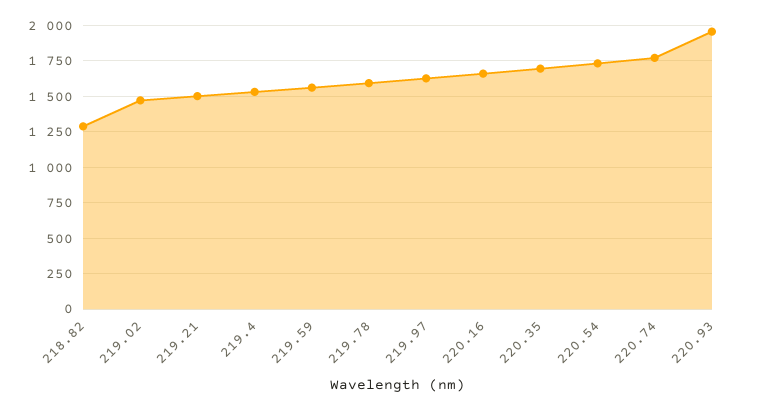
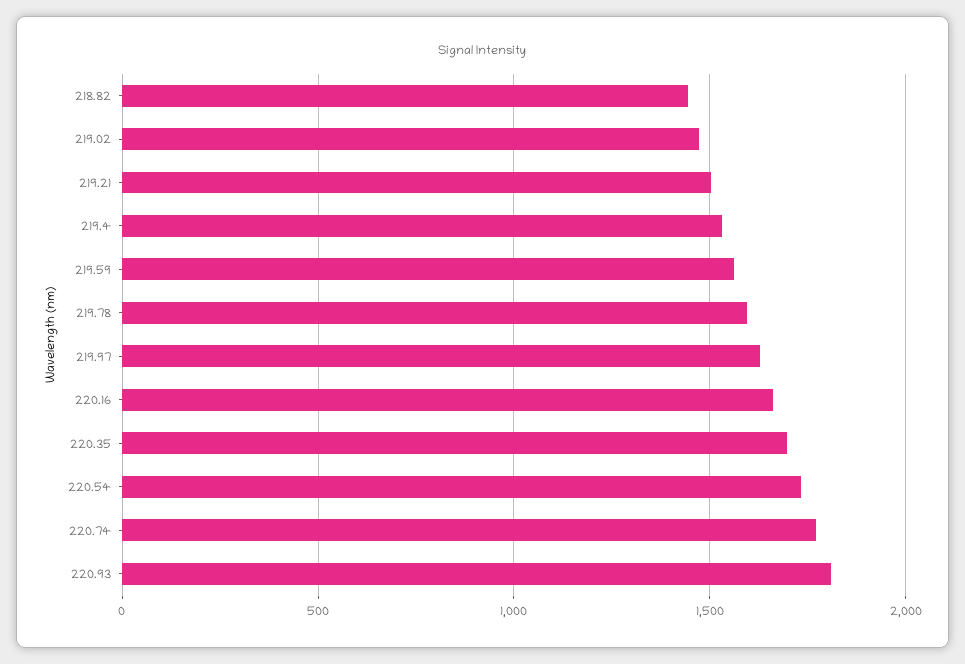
218.82: 1300 -> 1450
220.93: 1950 -> 1800

